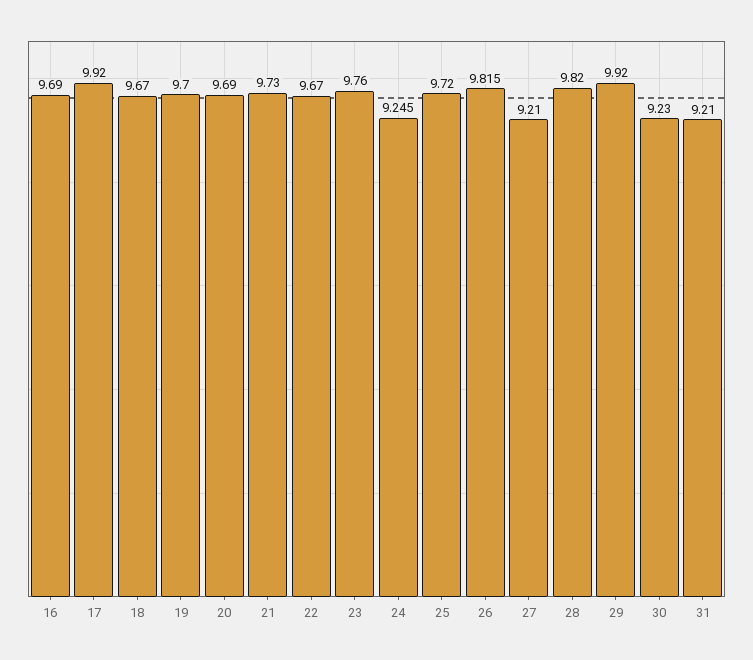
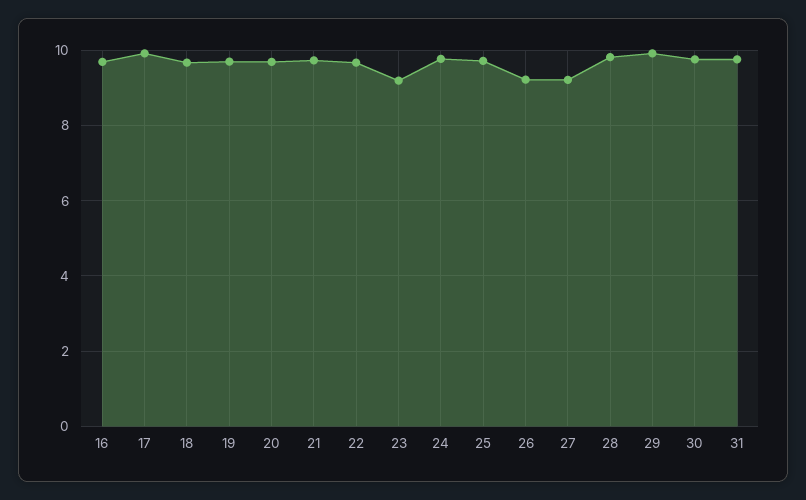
23: 9.76 -> 9.2
24: 9.245 -> 9.8
26: 9.815 -> 9.2
30: 9.23 -> 9.8
31: 9.21 -> 9.8

